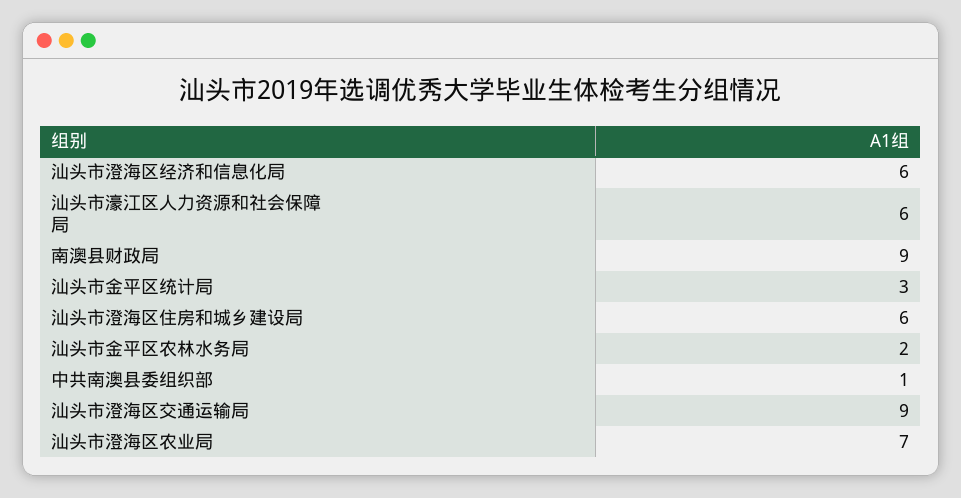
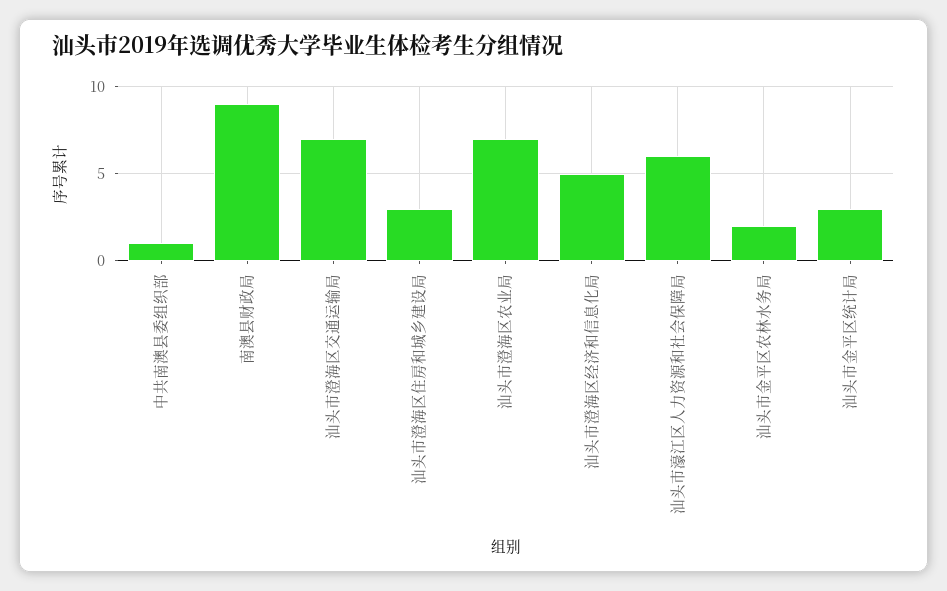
汕头市澄海区经济和信息化局: 6 -> 5
汕头市澄海区住房和城乡建设局: 6 -> 3
汕头市澄海区交通运输局: 9 -> 7

